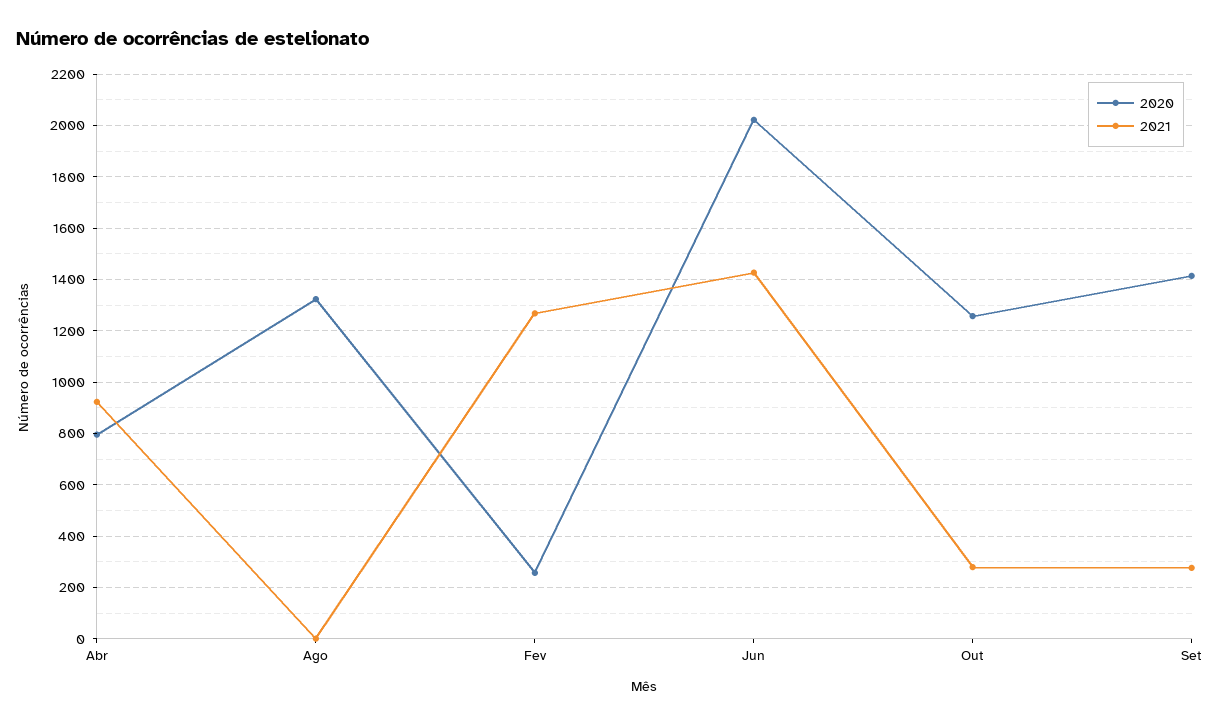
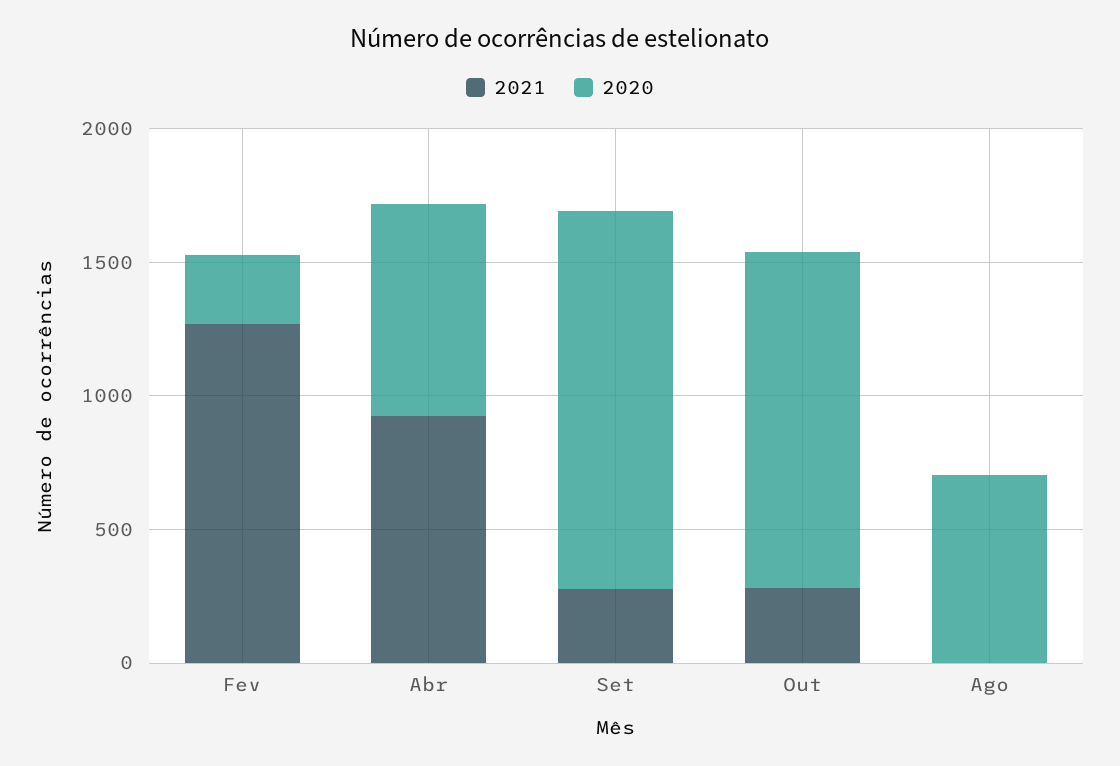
2020, Ago: 1325 -> 700
2020, Jun: 2025 -> none
2021, Jun: 1425 -> none

